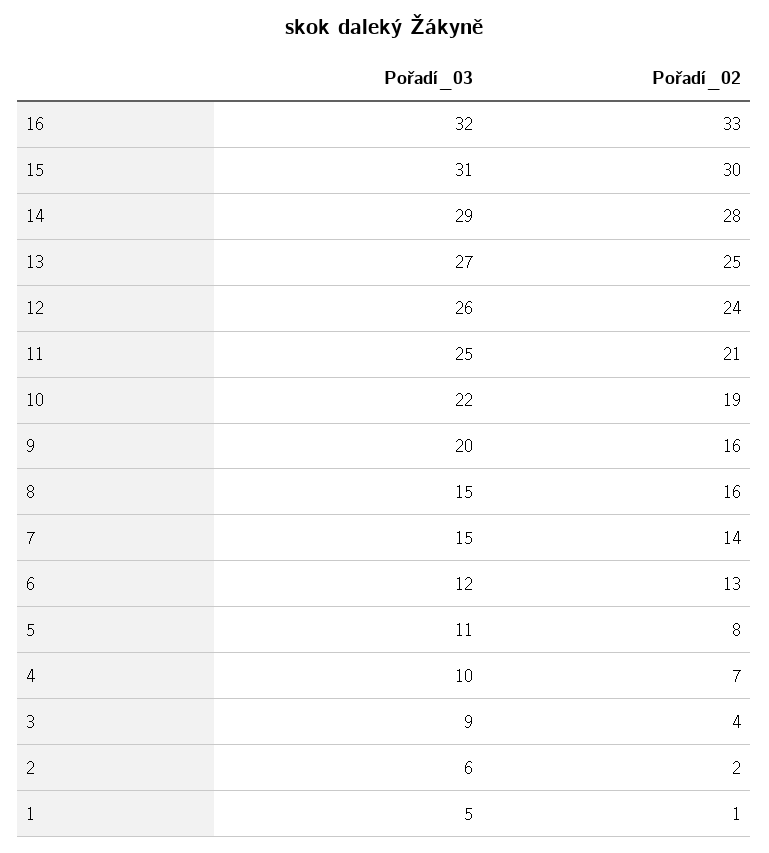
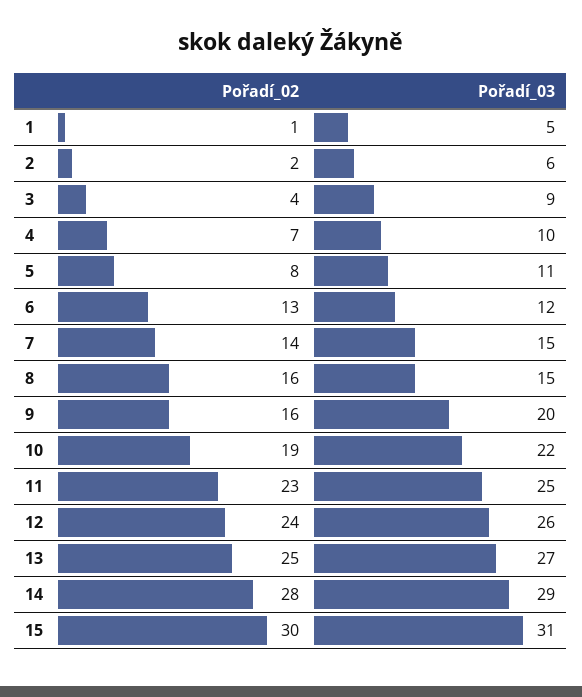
Pořadí_03, 16: 32 -> none
Pořadí_02, 16: 33 -> none
Pořadí_02, 11: 21 -> 23

